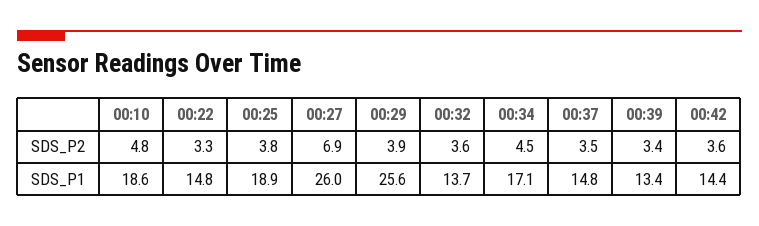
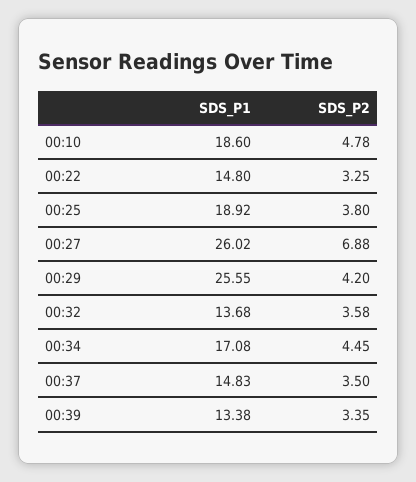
00:29, SDS_P2: 3.9 -> 4.2
00:42, SDS_P2: 3.6 -> none
00:42, SDS_P1: 14.4 -> none

